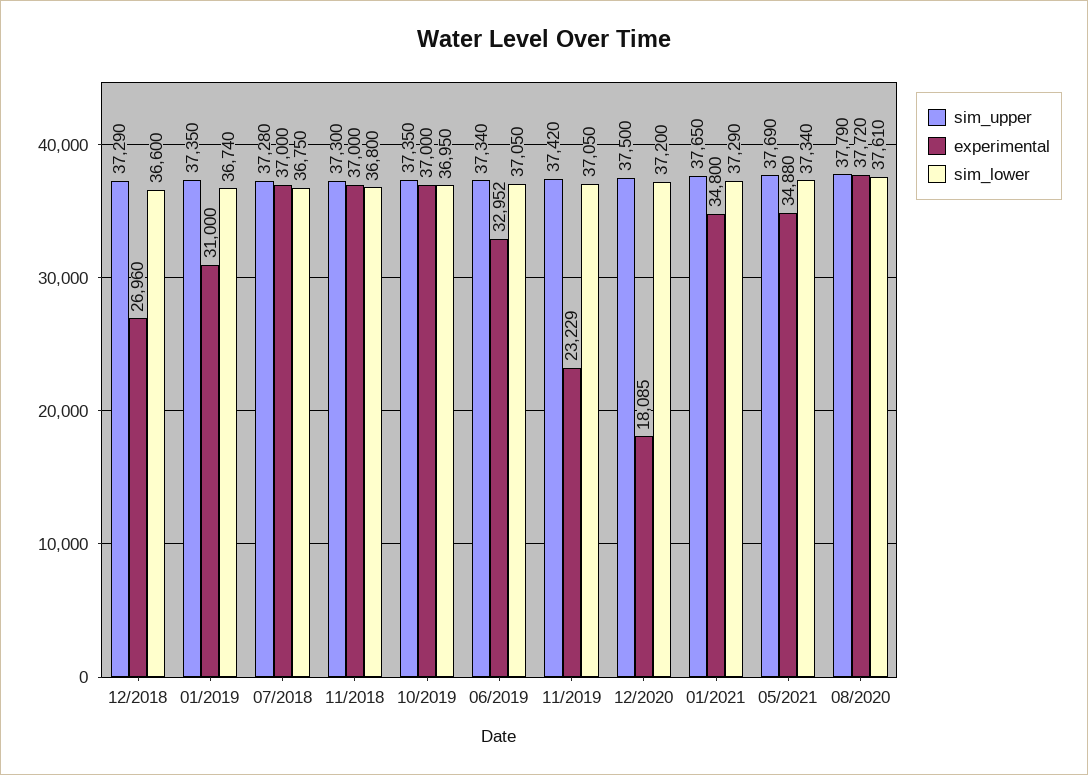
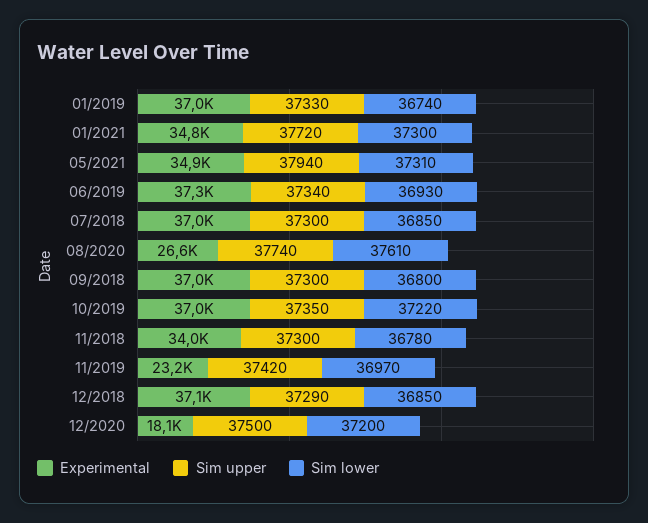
experimental, 12/2018: 26960 -> 37100
sim_lower, 12/2018: 36600 -> 36850
sim_upper, 01/2019: 37350 -> 37330
experimental, 01/2019: 31000 -> 37000
sim_upper, 07/2018: 37280 -> 37300
sim_lower, 07/2018: 36750 -> 36850
experimental, 11/2018: 37000 -> 34000
sim_lower, 11/2018: 36800 -> 36780
sim_lower, 10/2019: 36950 -> 37220
experimental, 06/2019: 32952 -> 37300
sim_lower, 06/2019: 37050 -> 36930
sim_lower, 11/2019: 37050 -> 36970
sim_upper, 01/2021: 37650 -> 37720
sim_lower, 01/2021: 37290 -> 37300
sim_upper, 05/2021: 37690 -> 37940
sim_lower, 05/2021: 37340 -> 37310
sim_upper, 08/2020: 37790 -> 37740
experimental, 08/2020: 37720 -> 26600
experimental, 09/2018: none -> 37000
sim_upper, 09/2018: none -> 37300
sim_lower, 09/2018: none -> 36800

